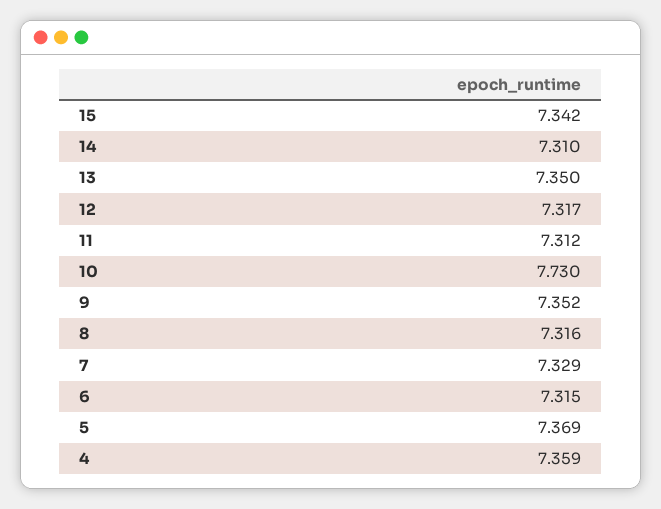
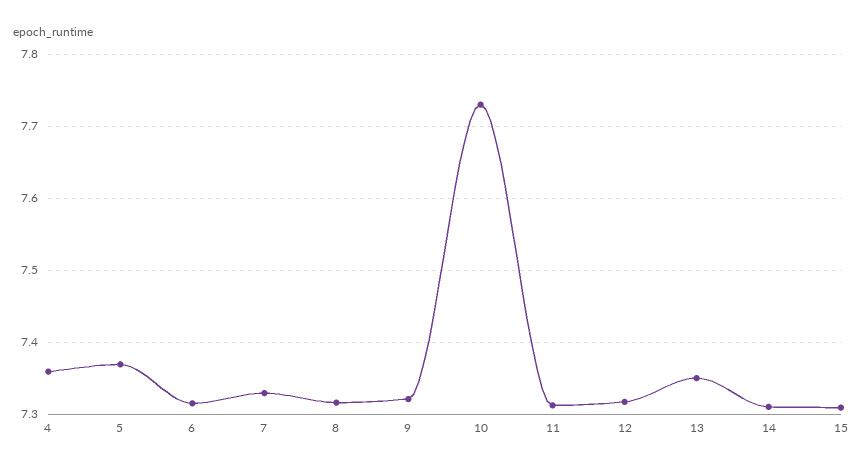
15: 7.342 -> 7.31
9: 7.352 -> 7.32

